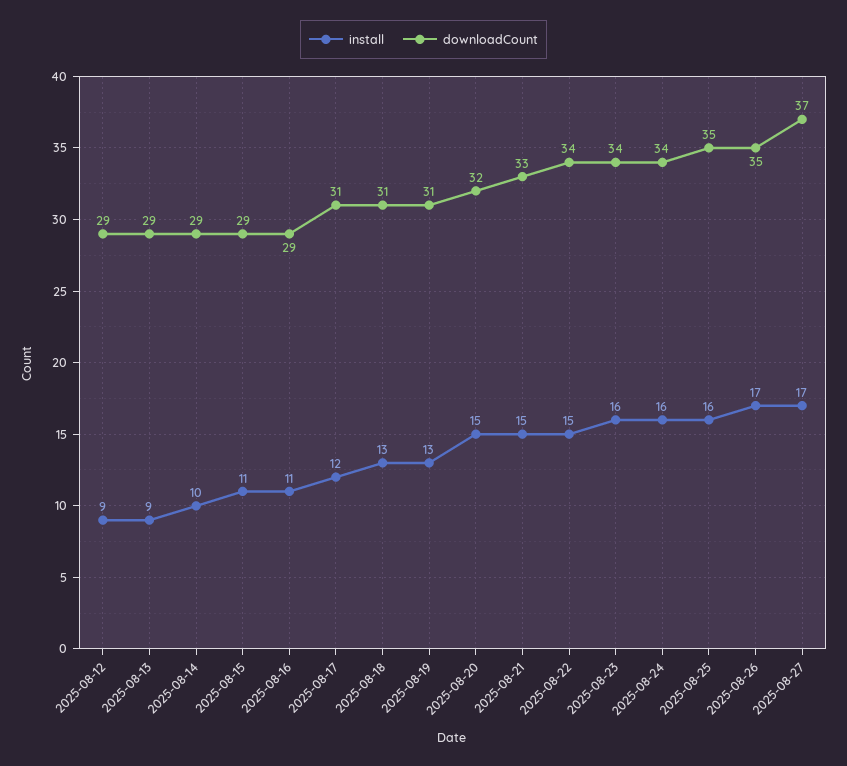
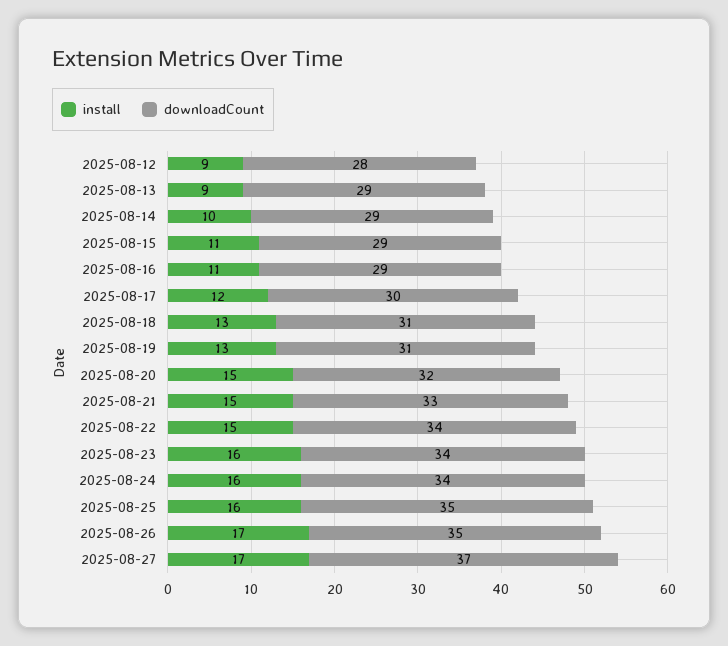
downloadCount, 2025-08-12: 29 -> 28
downloadCount, 2025-08-17: 31 -> 30

